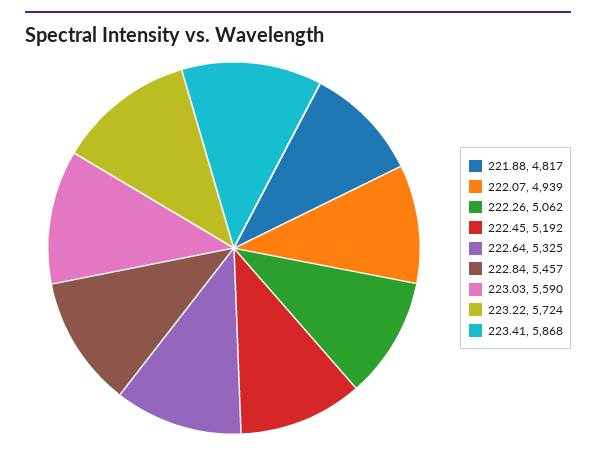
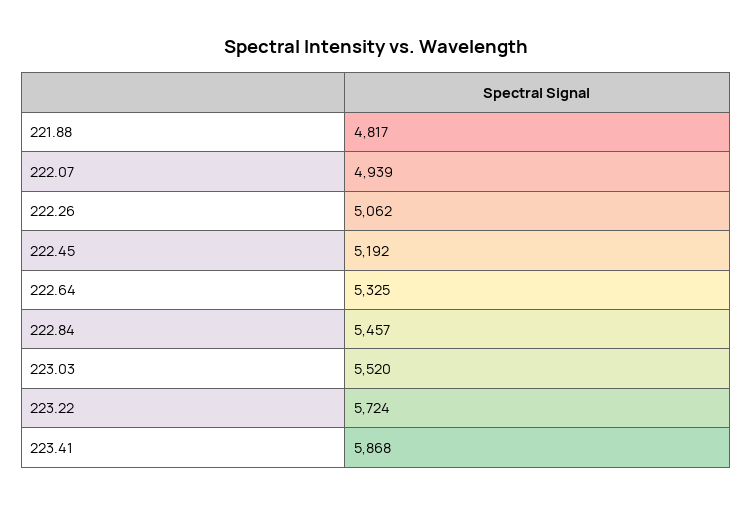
223.03: 5590 -> 5520

